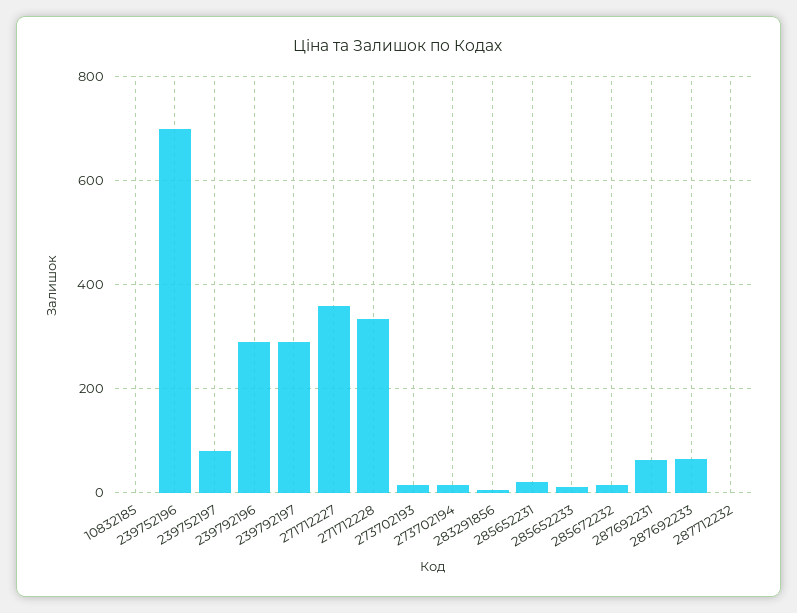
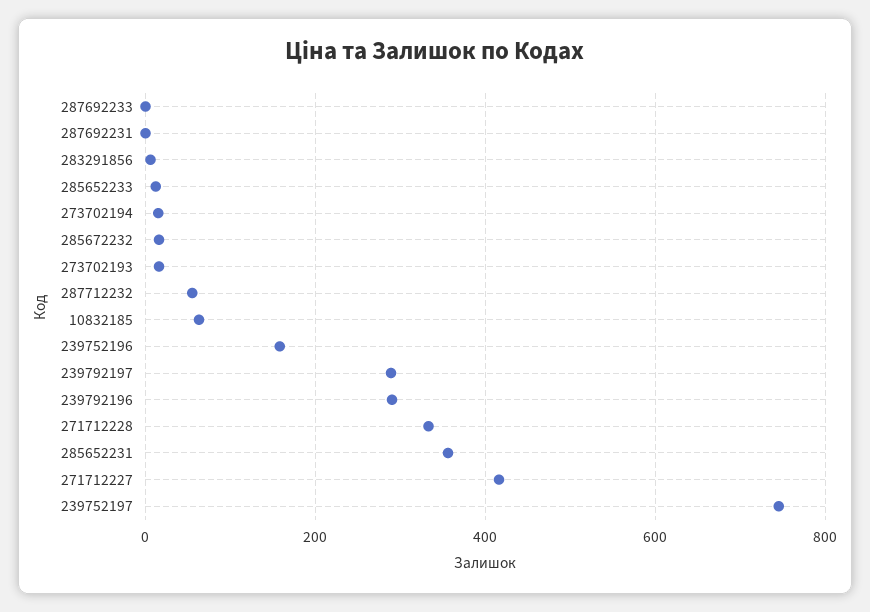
10832185: 0 -> 60
239752196: 700 -> 160
239752197: 80 -> 740
271712227: 360 -> 420
285652231: 20 -> 360
287692231: 60 -> 0
287692233: 60 -> 0
287712232: 0 -> 60

